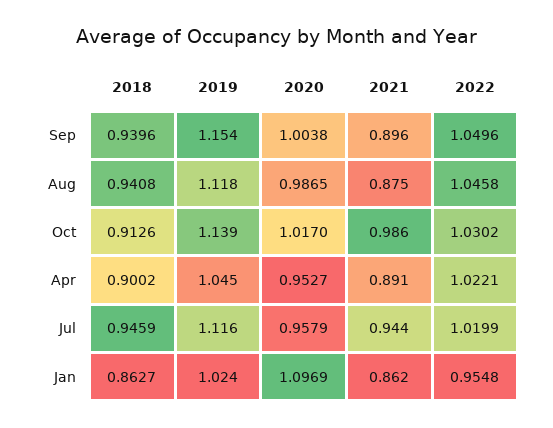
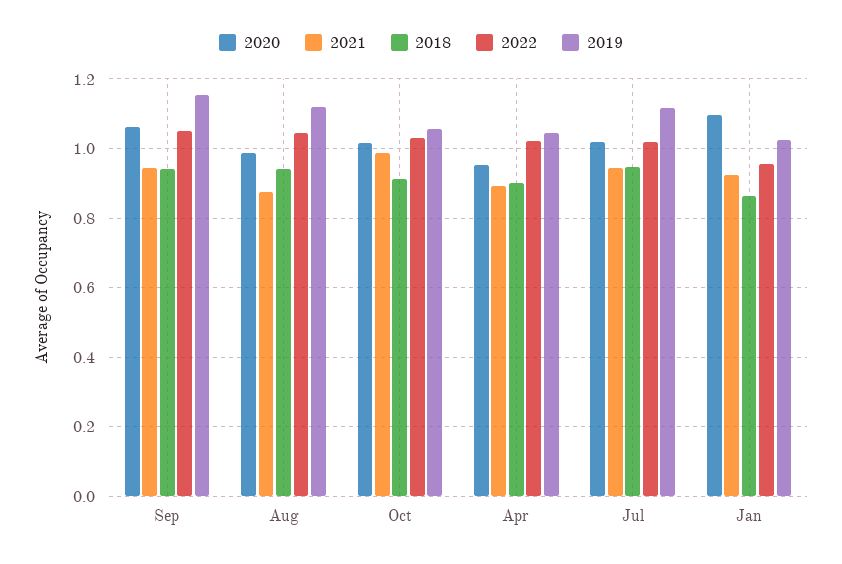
2020, Sep: 1.0038 -> 1.06
2021, Sep: 0.896 -> 0.94
2019, Oct: 1.139 -> 1.06
2020, Jul: 0.9579 -> 1.02
2021, Jan: 0.862 -> 0.92

